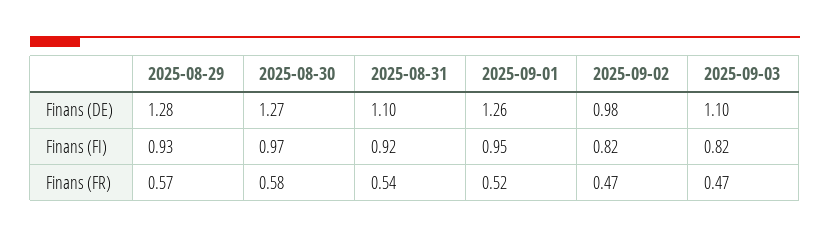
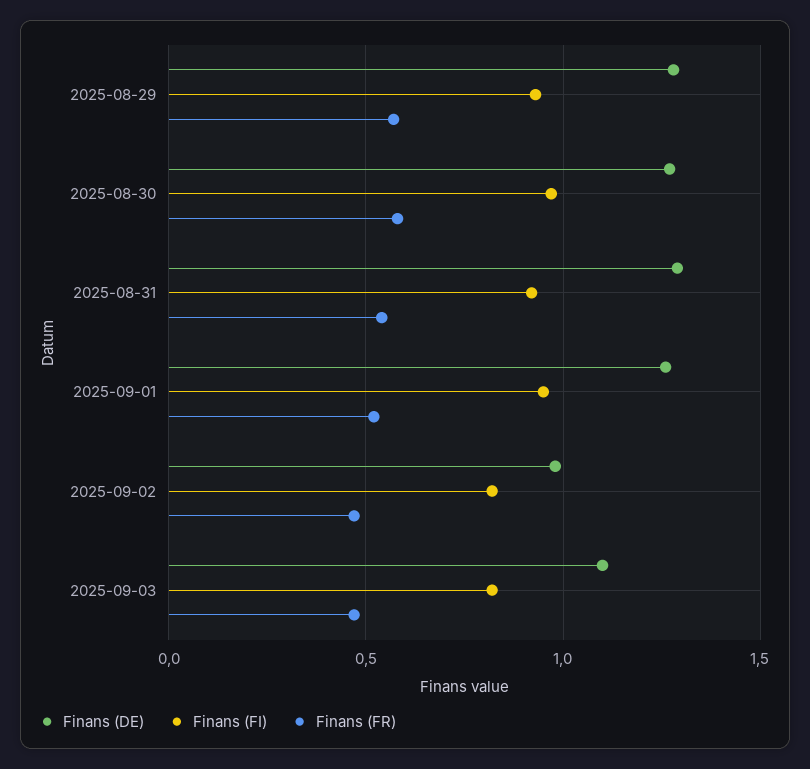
Finans (DE), 2025-08-31: 1.1 -> 1.3

